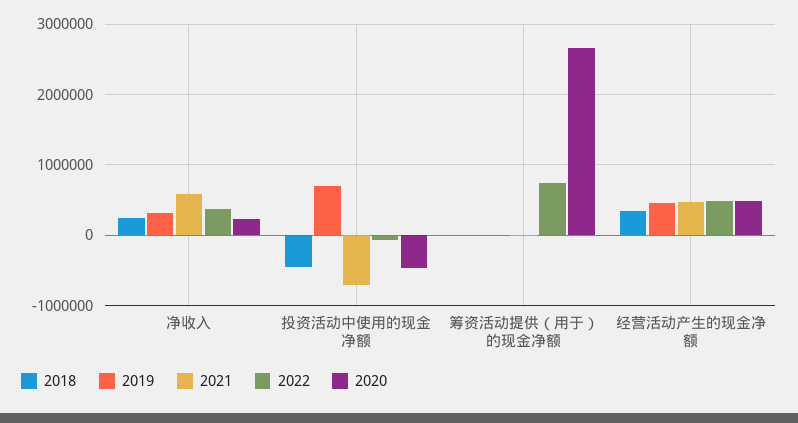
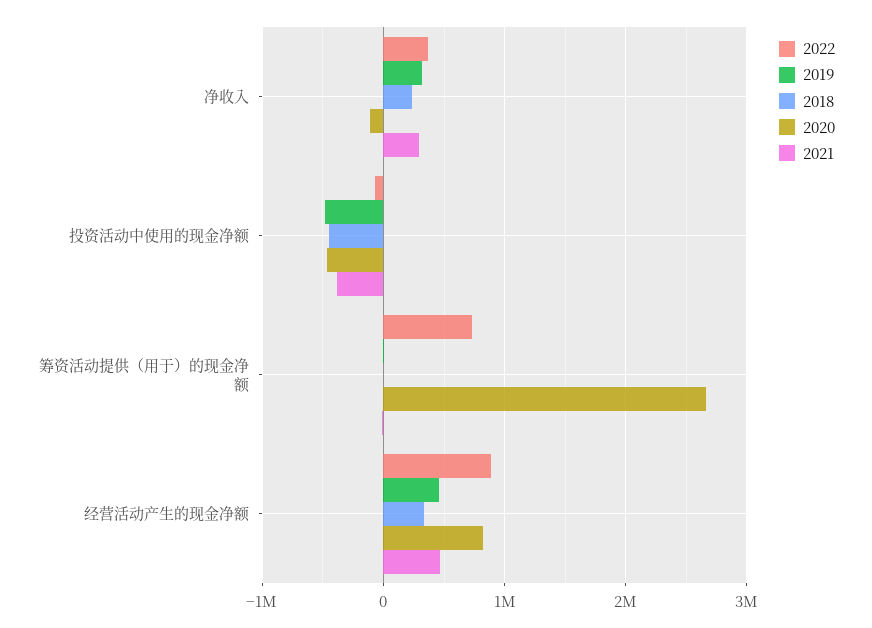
2021, 净收入: 600000 -> 300000
2020, 净收入: 200000 -> -100000
2019, 投资活动中使用的现金净额: 700000 -> -500000
2021, 投资活动中使用的现金净额: -700000 -> -400000
2022, 经营活动产生的现金净额: 500000 -> 900000
2020, 经营活动产生的现金净额: 500000 -> 800000

